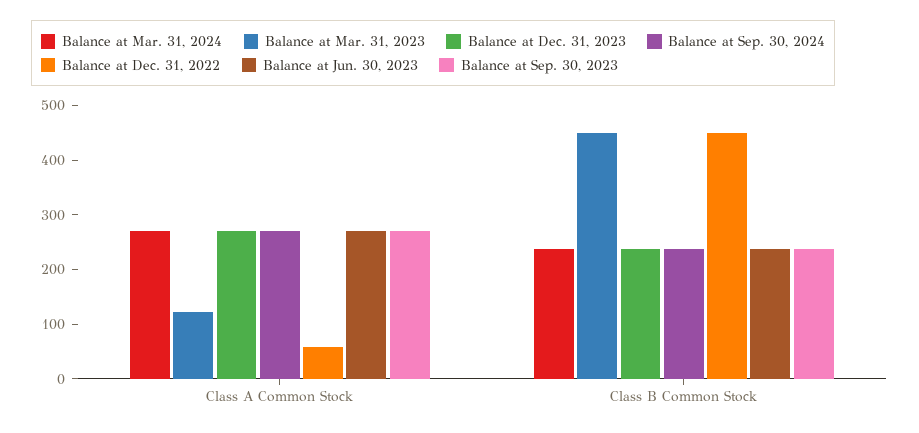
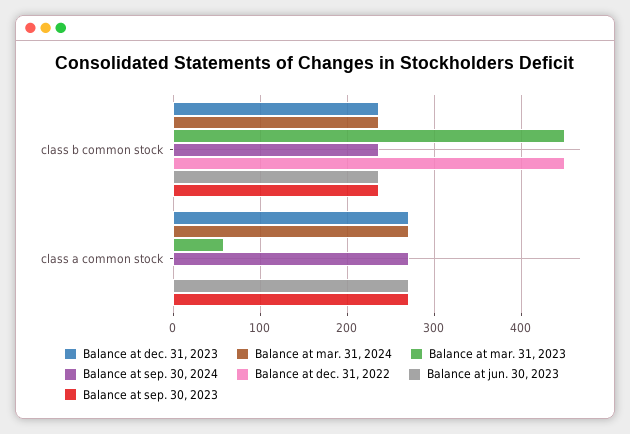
Balance at Mar. 31, 2023, Class A Common Stock: 120 -> 60
Balance at Dec. 31, 2022, Class A Common Stock: 60 -> 0

